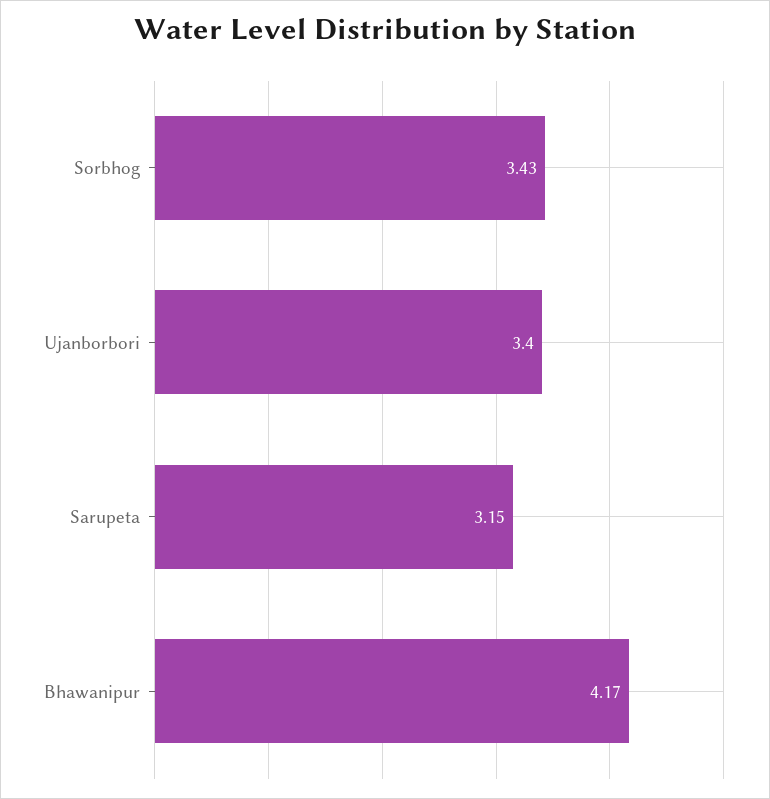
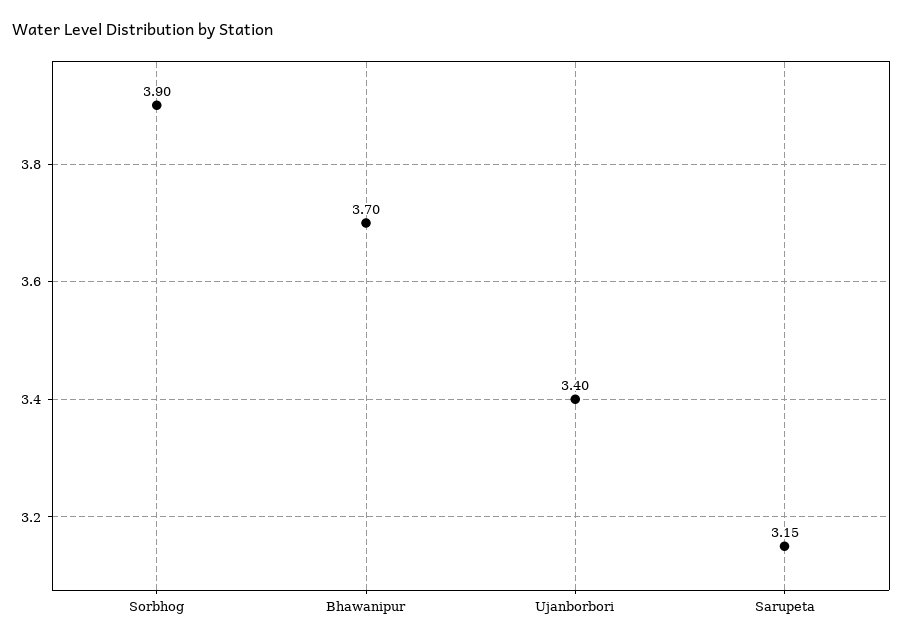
Sorbhog: 3.43 -> 3.9
Bhawanipur: 4.17 -> 3.7

